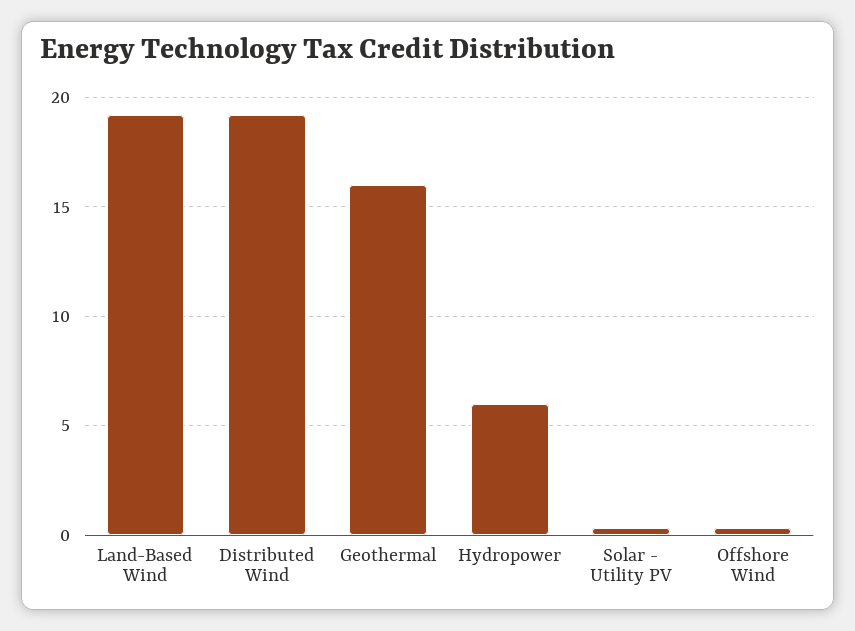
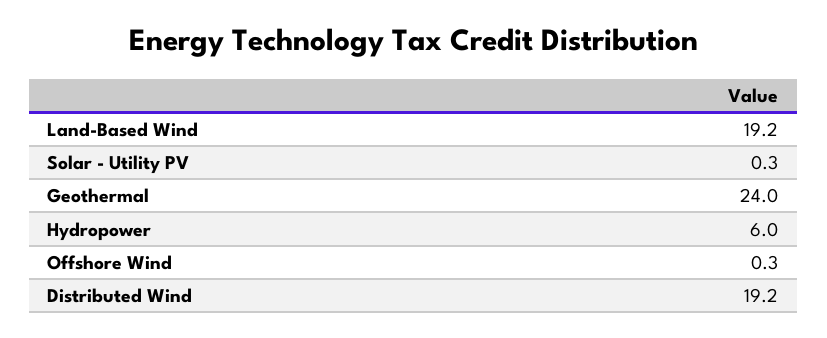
Geothermal: 16 -> 24

